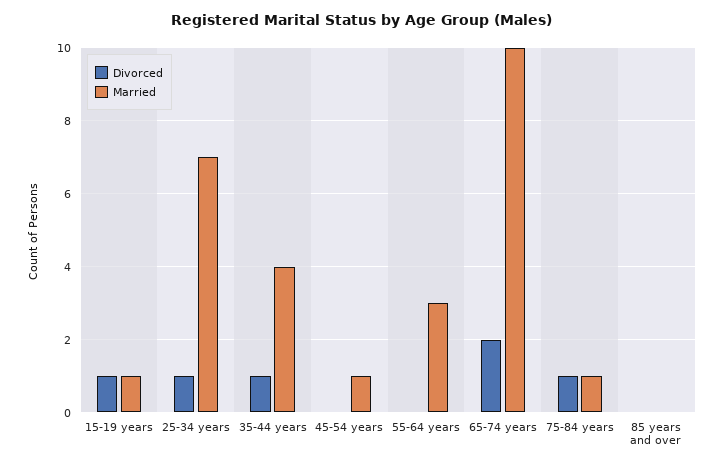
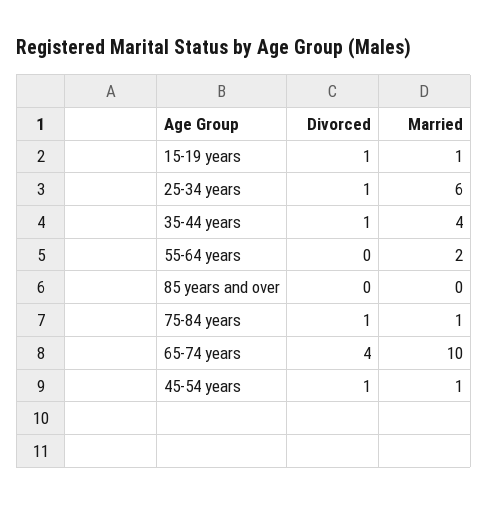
Married, 25-34 years: 7 -> 6
Divorced, 45-54 years: 0 -> 1
Married, 55-64 years: 3 -> 2
Divorced, 65-74 years: 2 -> 4

